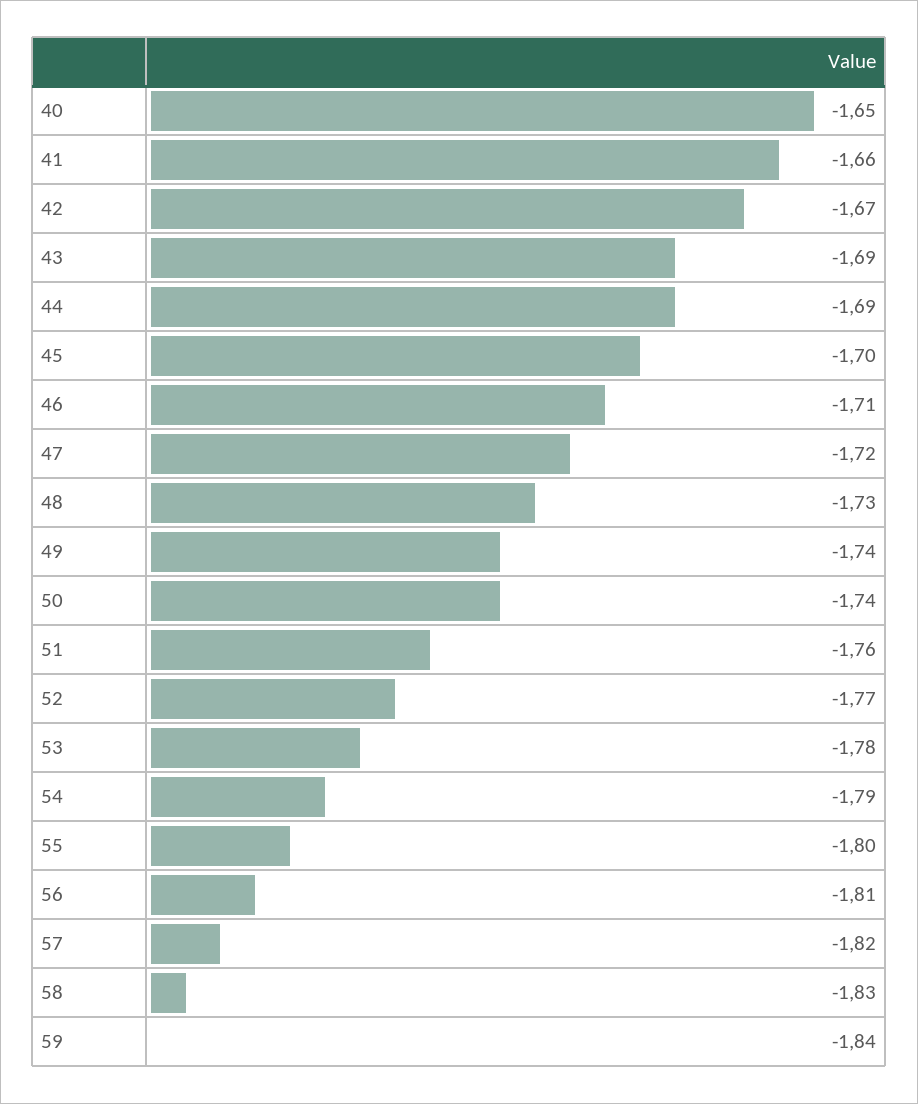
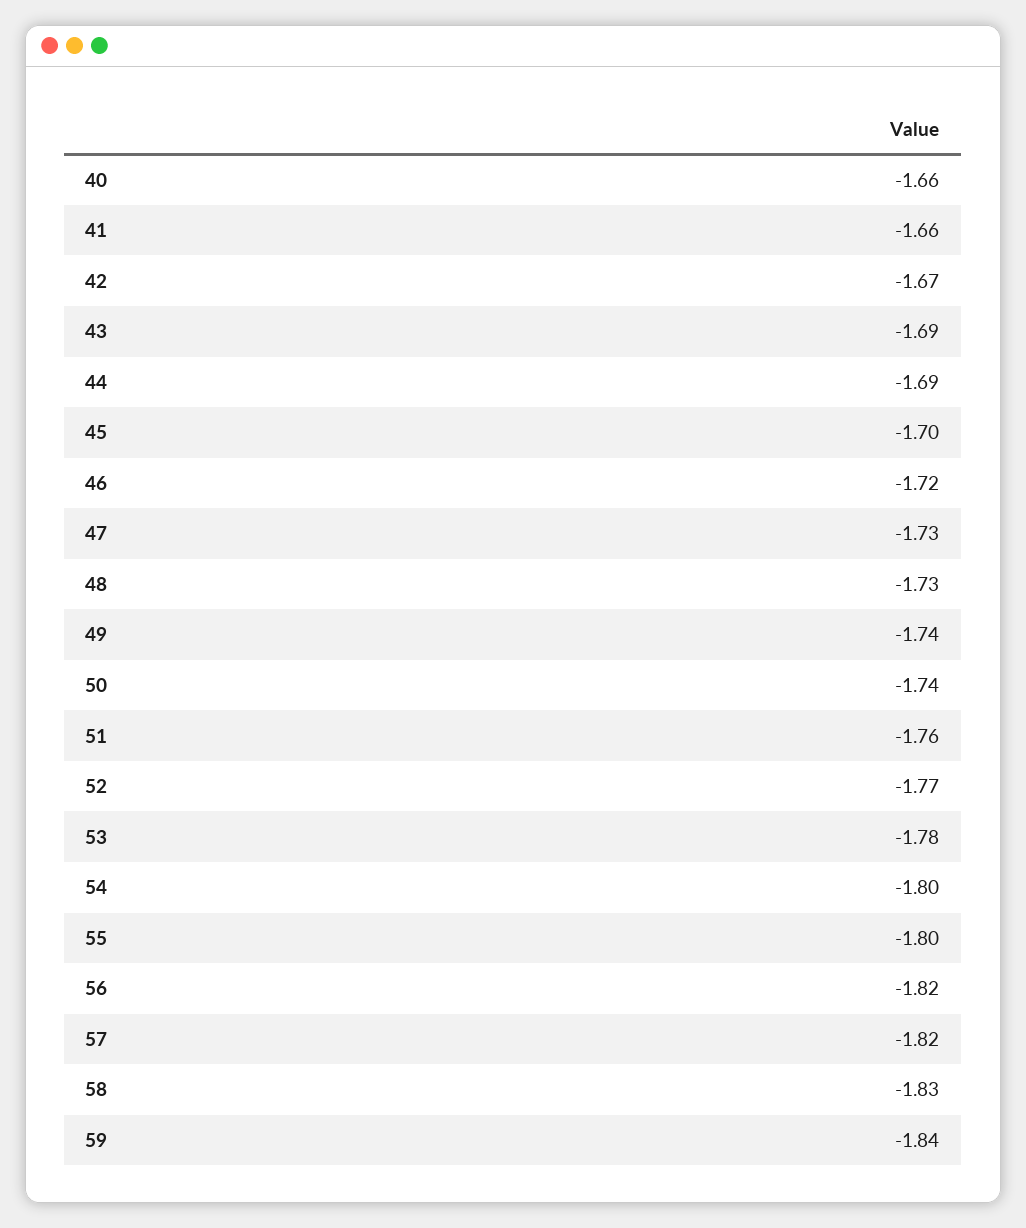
40: -1.65 -> -1.66
46: -1.71 -> -1.72
47: -1.72 -> -1.73
54: -1.79 -> -1.8
56: -1.81 -> -1.82

